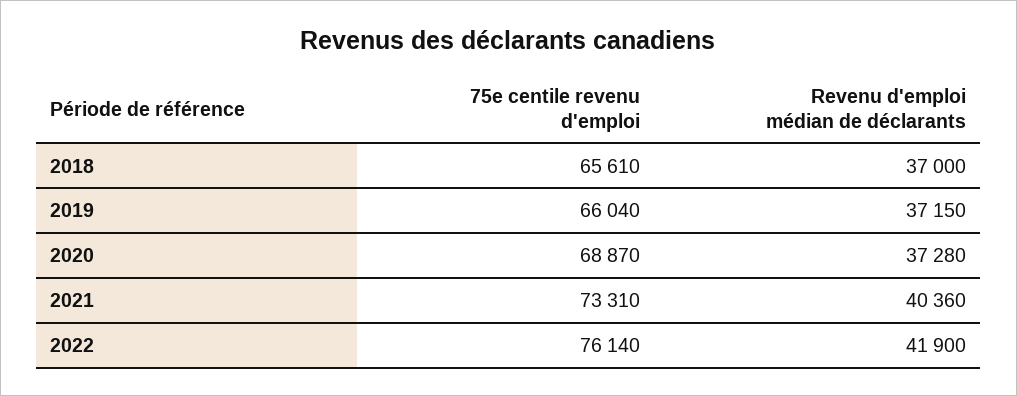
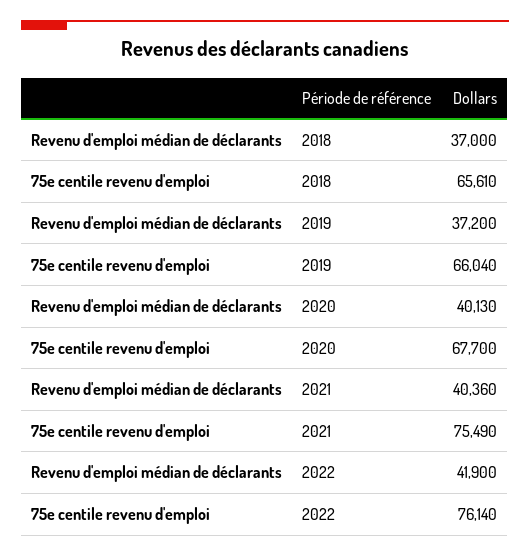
Revenu d'emploi médian de déclarants, 2019: 37150 -> 37200
75e centile revenu d'emploi, 2020: 68870 -> 67700
Revenu d'emploi médian de déclarants, 2020: 37280 -> 40130
75e centile revenu d'emploi, 2021: 73310 -> 75490

